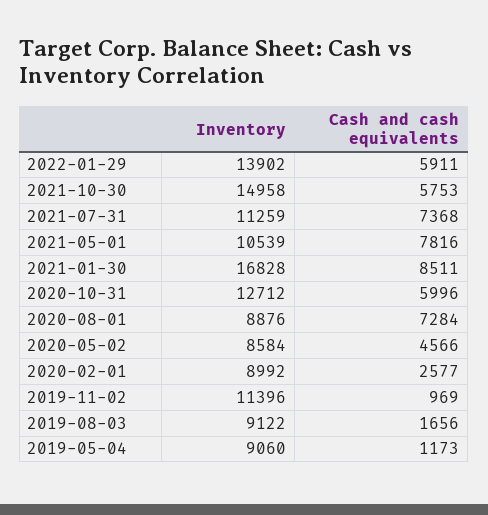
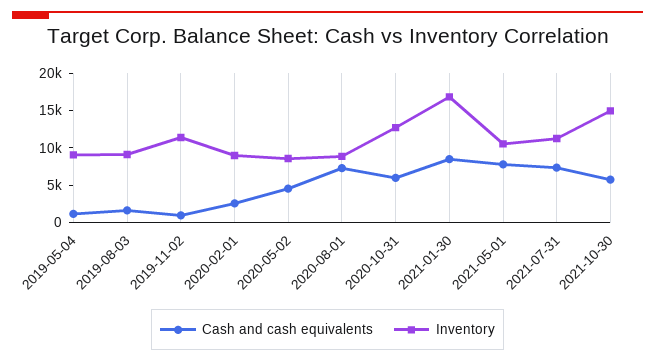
Inventory, 2022-01-29: 13902 -> none
Cash and cash equivalents, 2022-01-29: 5911 -> none

